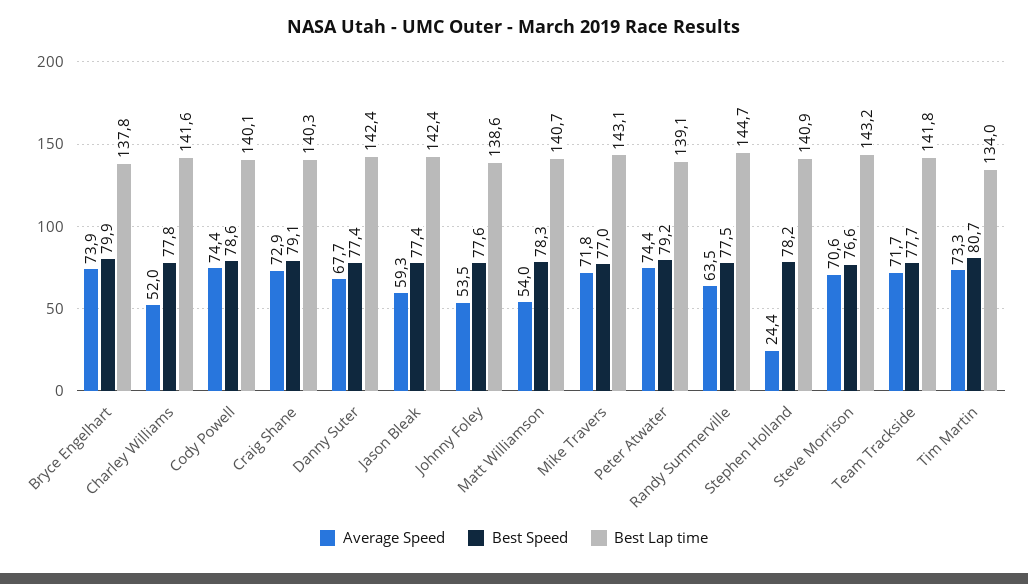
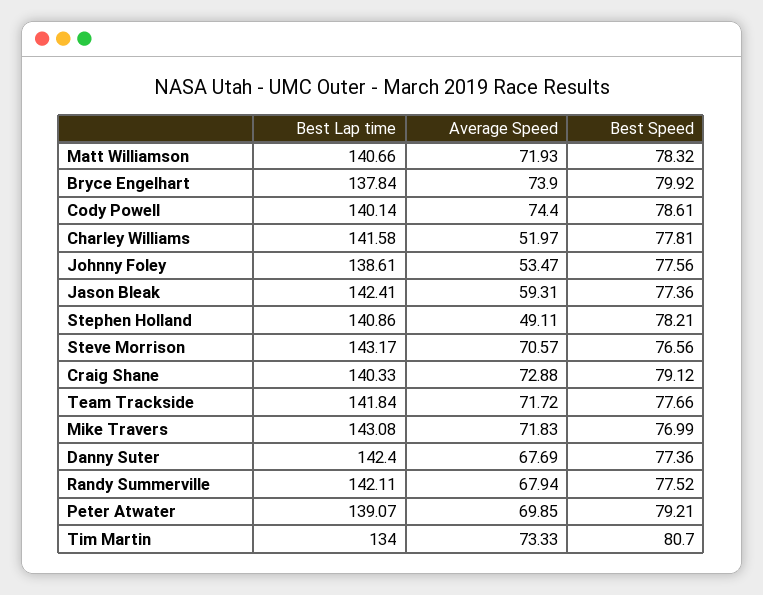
Average Speed, Matt Williamson: 54 -> 71.93
Average Speed, Peter Atwater: 74.4 -> 69.85
Average Speed, Randy Summerville: 63.5 -> 67.94
Best Lap time, Randy Summerville: 144.7 -> 142.11
Average Speed, Stephen Holland: 24.4 -> 49.11

